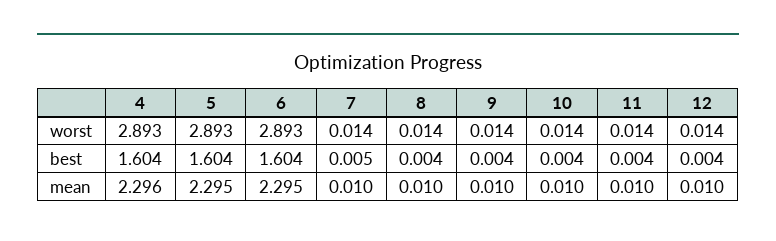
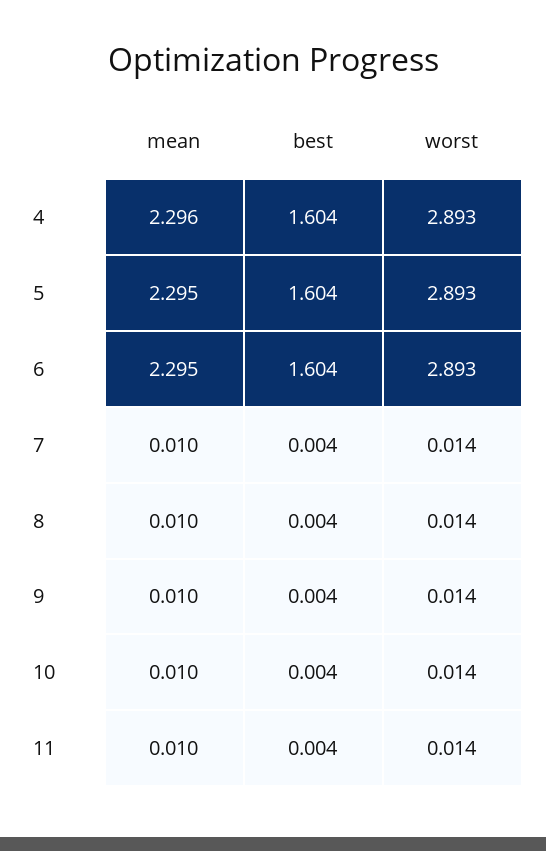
12, worst: 0.014 -> none
7, best: 0.005 -> 0.004
12, best: 0.004 -> none
12, mean: 0.01 -> none

